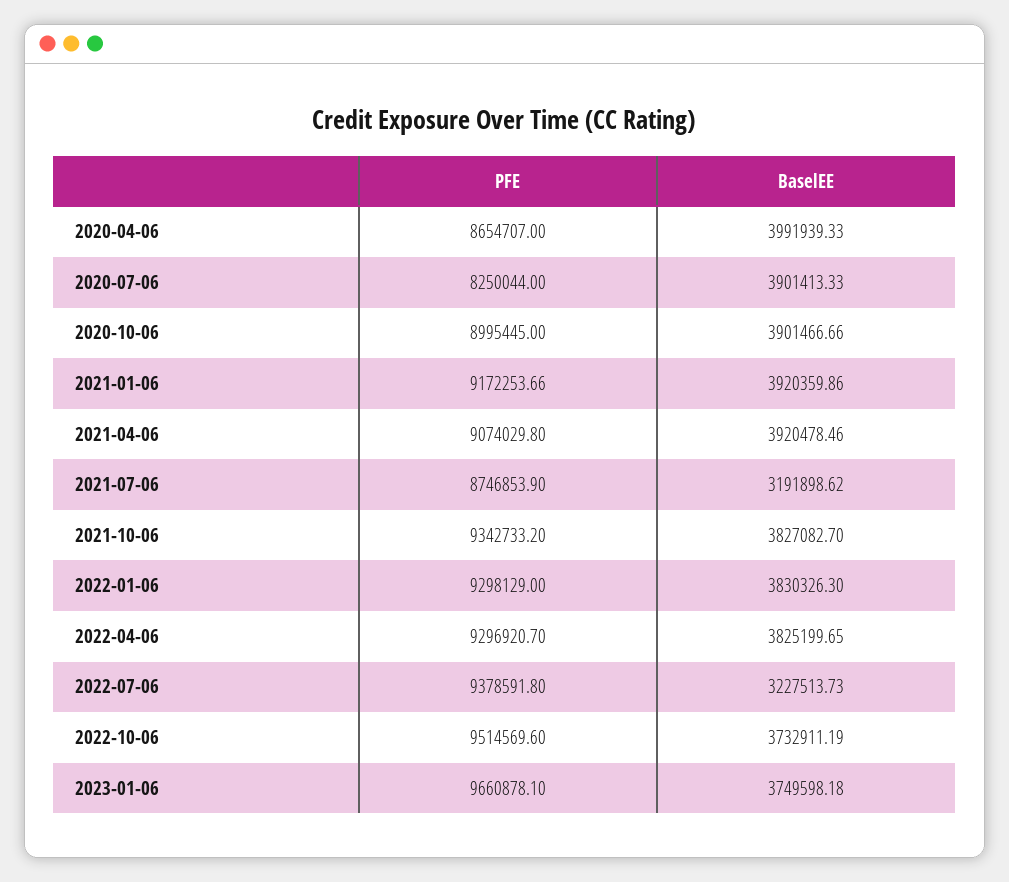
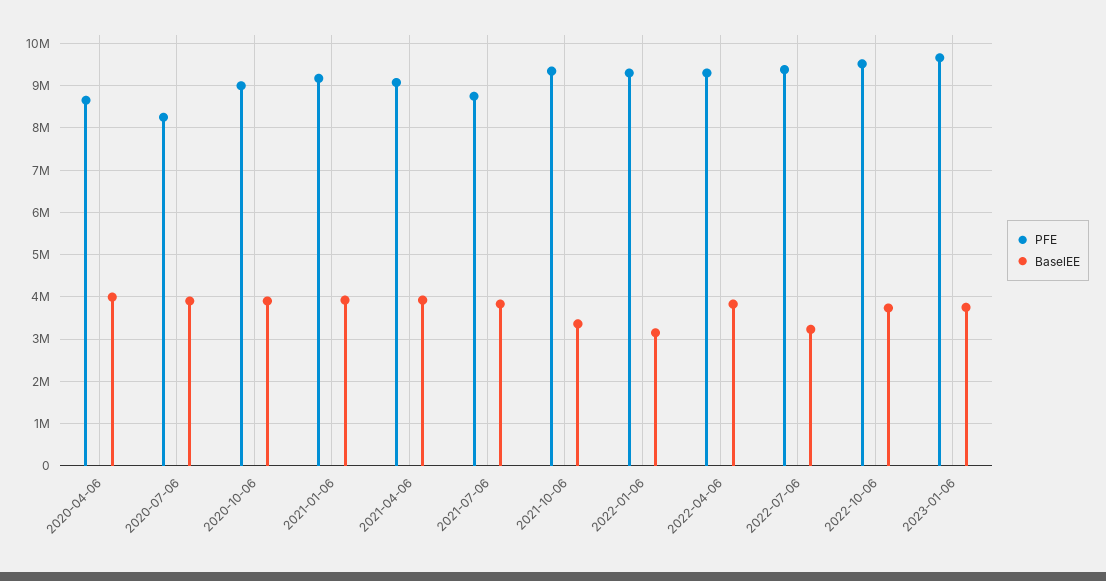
BaselEE, 2021-07-06: 3191898.62 -> 3800000
BaselEE, 2021-10-06: 3827082.7 -> 3400000
BaselEE, 2022-01-06: 3830326.3 -> 3200000

